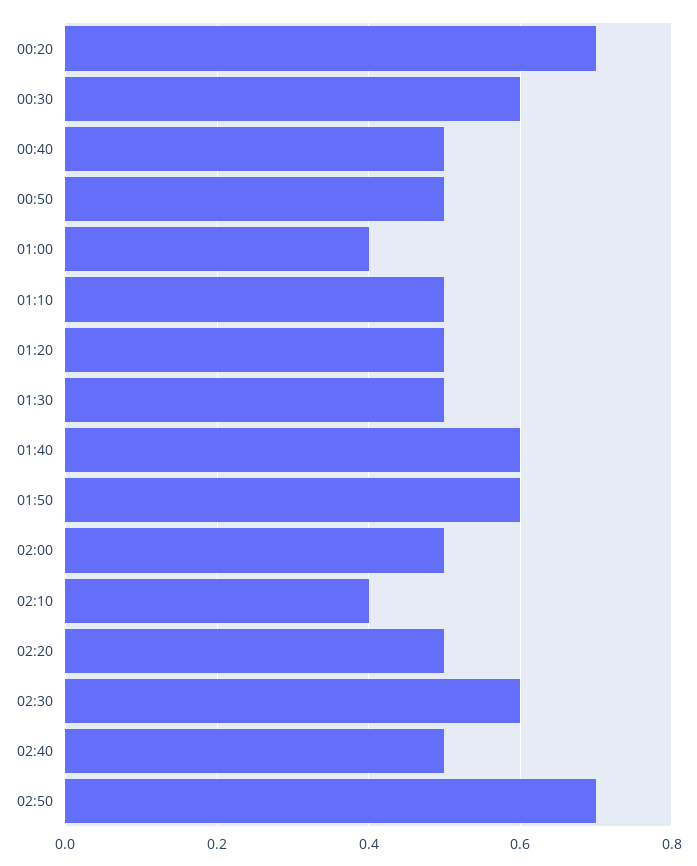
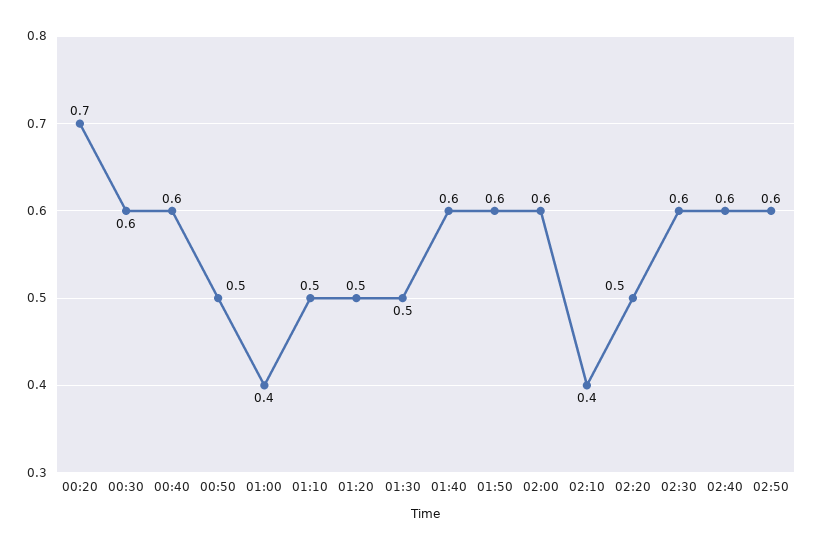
00:40: 0.5 -> 0.6
02:00: 0.5 -> 0.6
02:40: 0.5 -> 0.6
02:50: 0.7 -> 0.6

